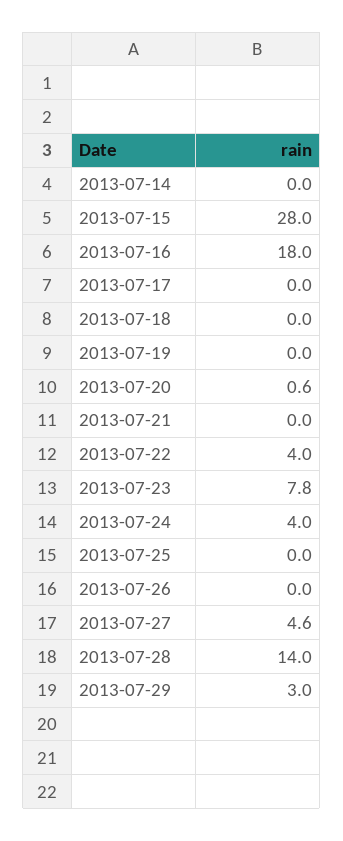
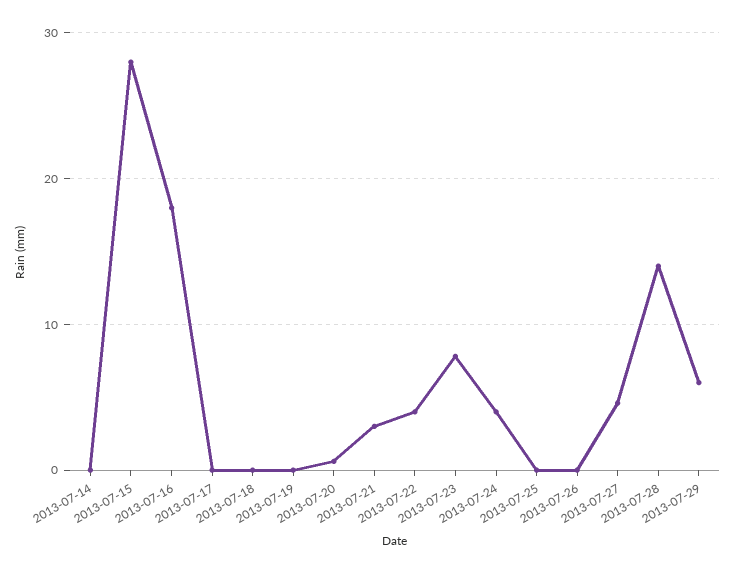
2013-07-21: 0 -> 3
2013-07-29: 3 -> 6

